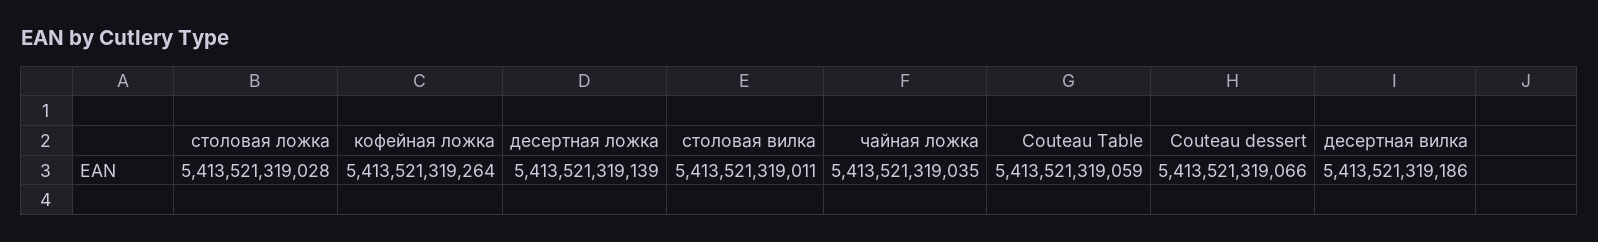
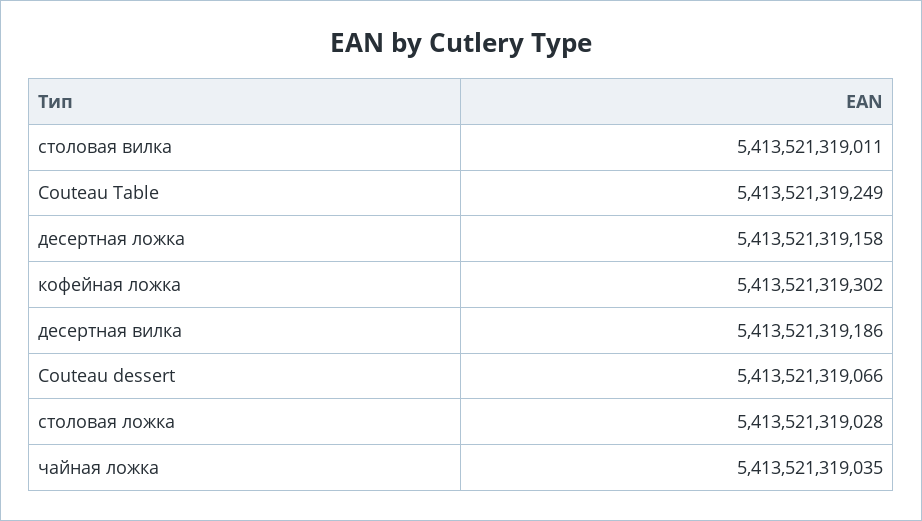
кофейная ложка: 5413521319264 -> 5413521319302
десертная ложка: 5413521319139 -> 5413521319158
Couteau Table: 5413521319059 -> 5413521319249

